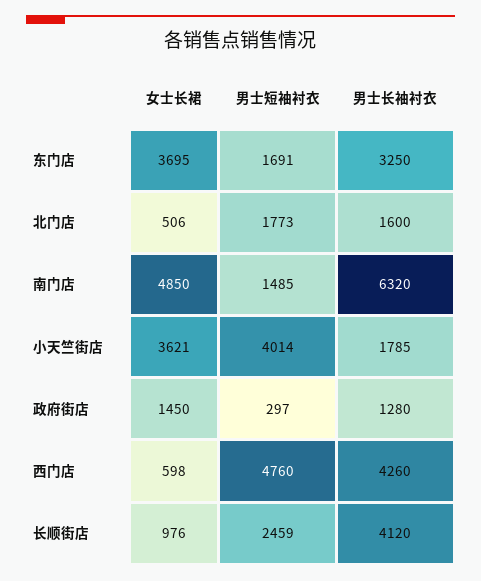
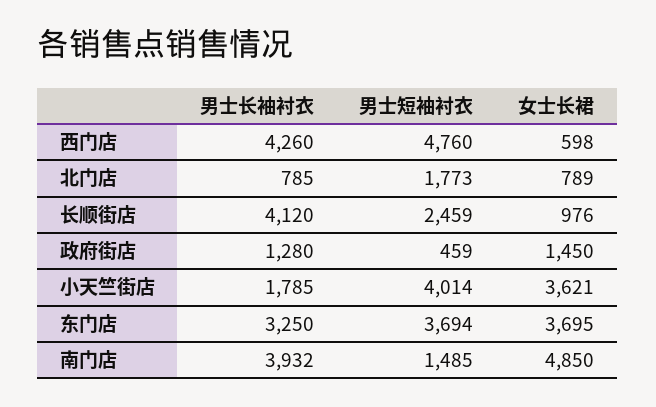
男士短袖衬衣, 东门店: 1691 -> 3694
女士长裙, 北门店: 506 -> 789
男士长袖衬衣, 北门店: 1600 -> 785
男士长袖衬衣, 南门店: 6320 -> 3932
男士短袖衬衣, 政府街店: 297 -> 459

